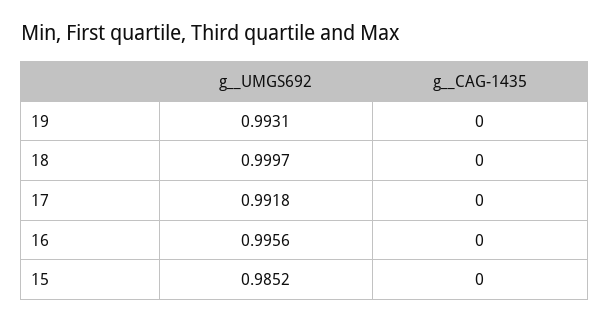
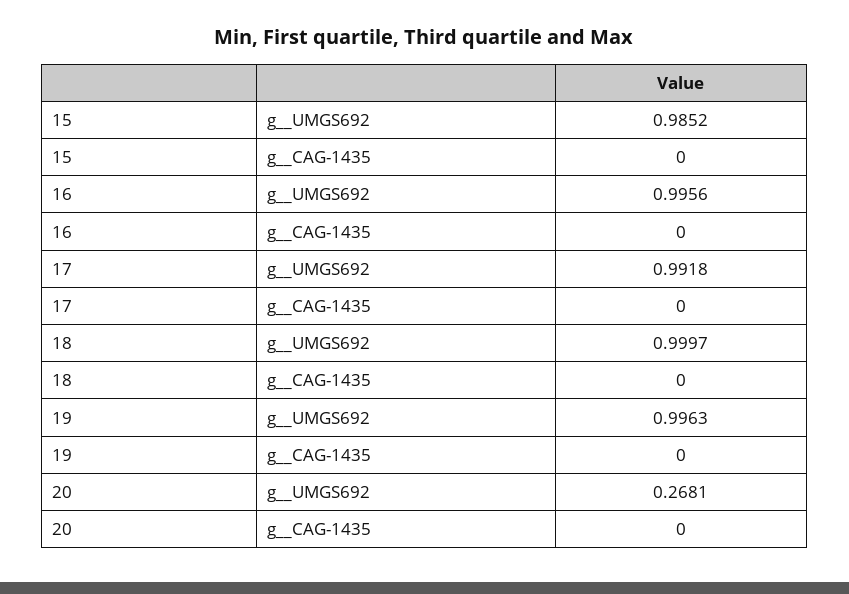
g__UMGS692, 19: 0.9931 -> 0.9963
g__UMGS692, 20: none -> 0.2681
g__CAG-1435, 20: none -> 0

